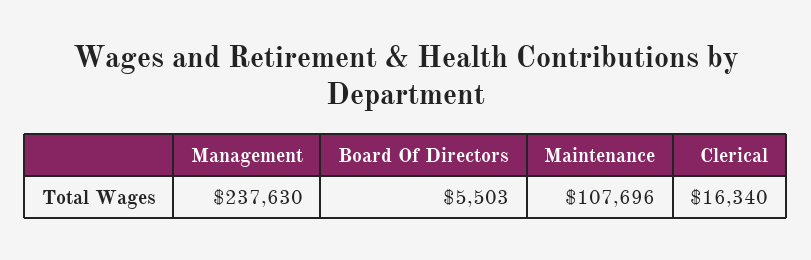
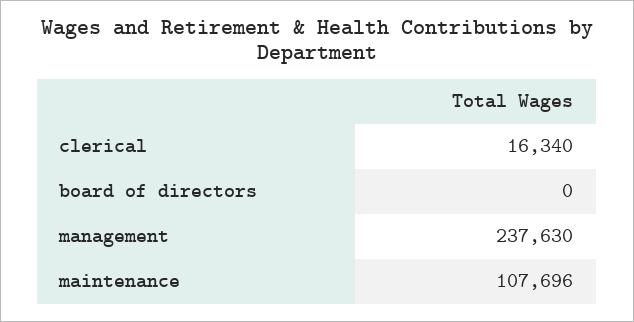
Board Of Directors: 5503 -> 0

